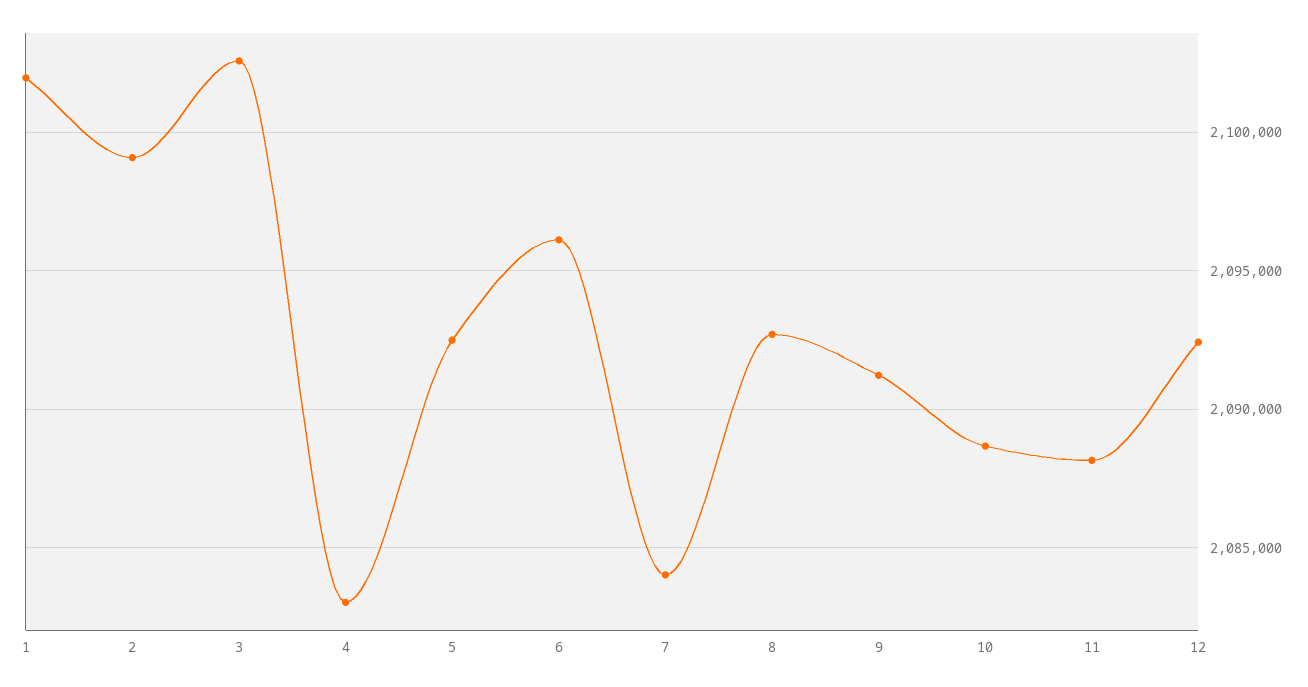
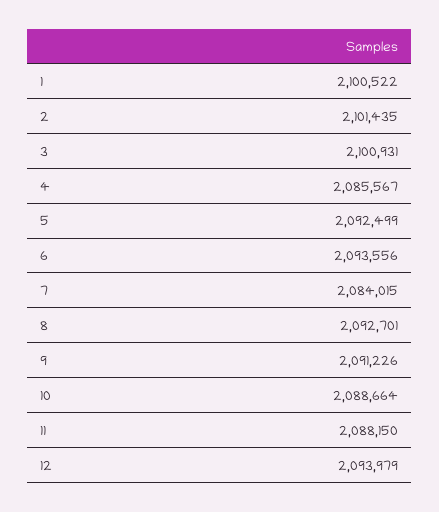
1: 2102000 -> 2100522
2: 2099000 -> 2101435
3: 2102500 -> 2100931
4: 2083000 -> 2085567
6: 2096000 -> 2093556
12: 2092500 -> 2093979

